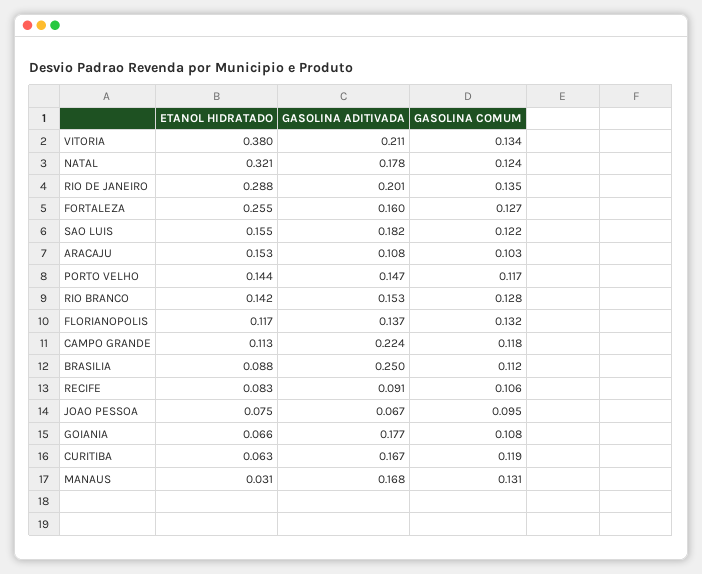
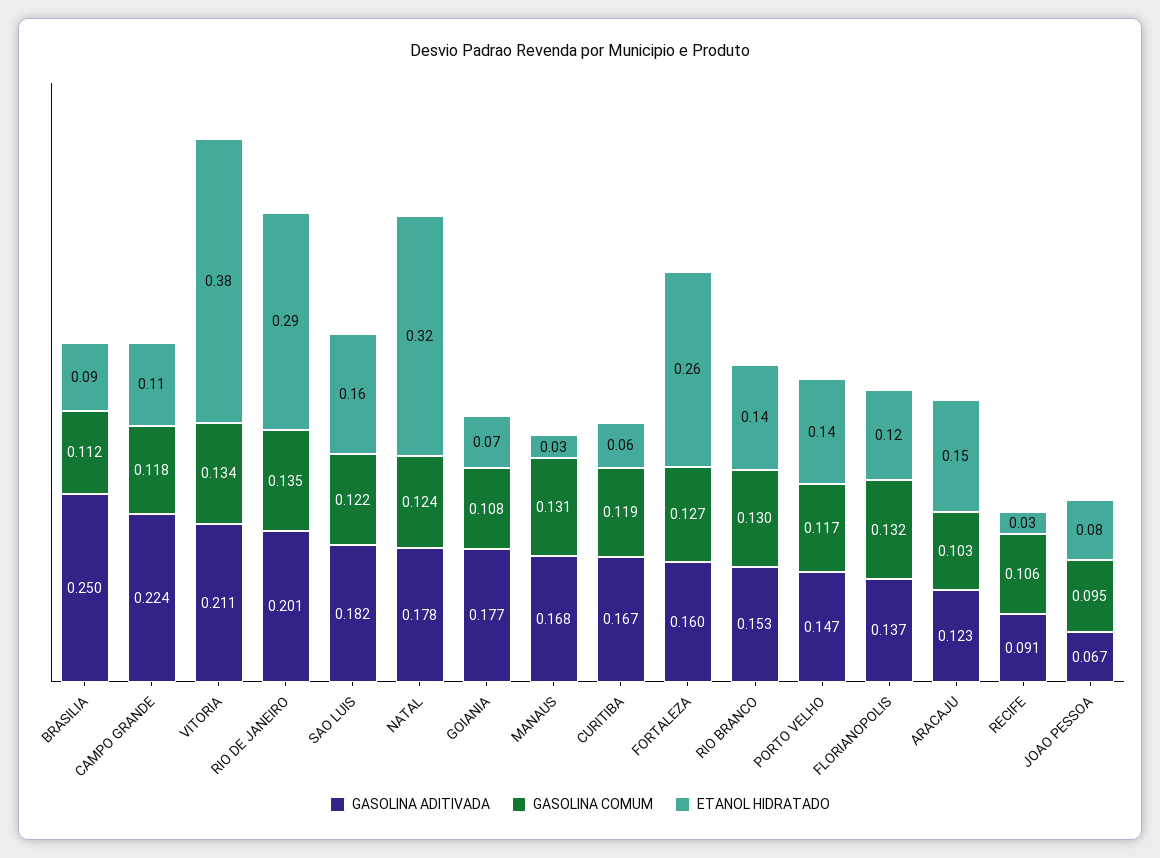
GASOLINA ADITIVADA, ARACAJU: 0.108 -> 0.123
GASOLINA COMUM, RIO BRANCO: 0.128 -> 0.13
ETANOL HIDRATADO, RECIFE: 0.083 -> 0.03

